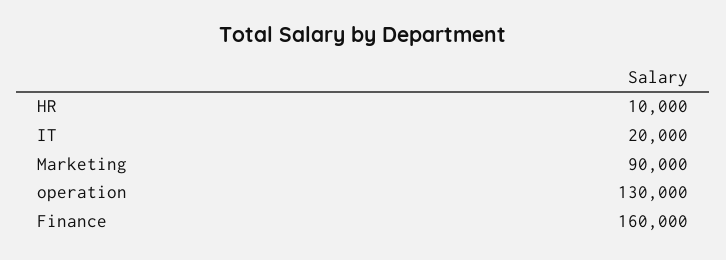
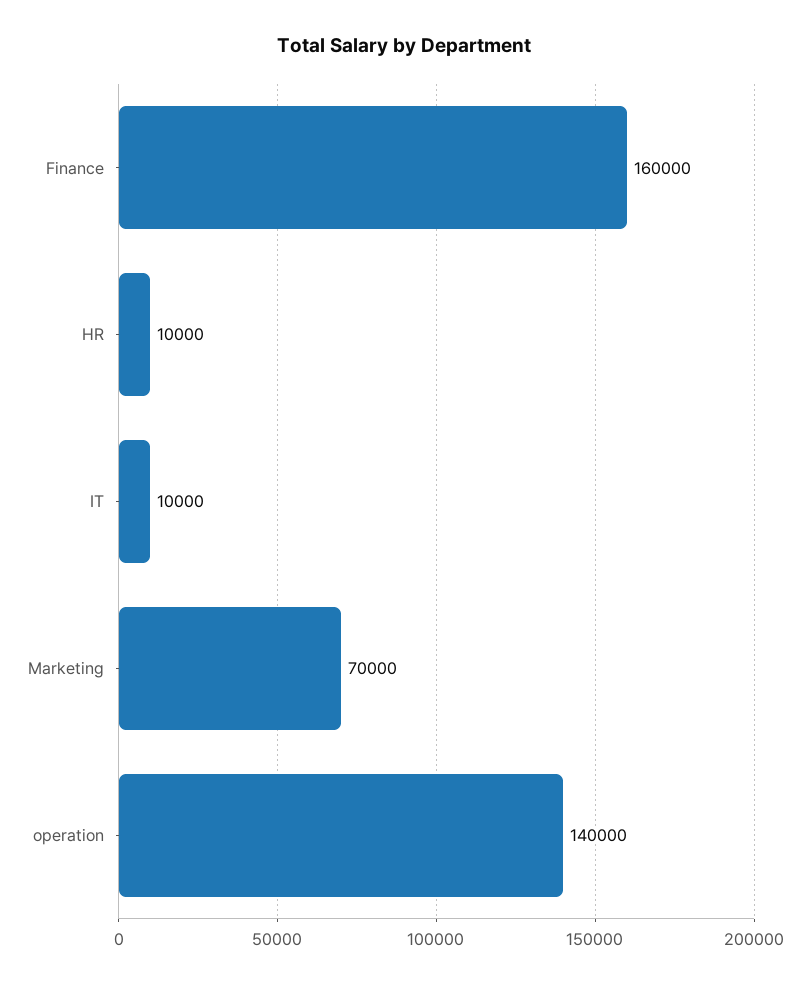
IT: 20000 -> 10000
Marketing: 90000 -> 70000
operation: 130000 -> 140000

